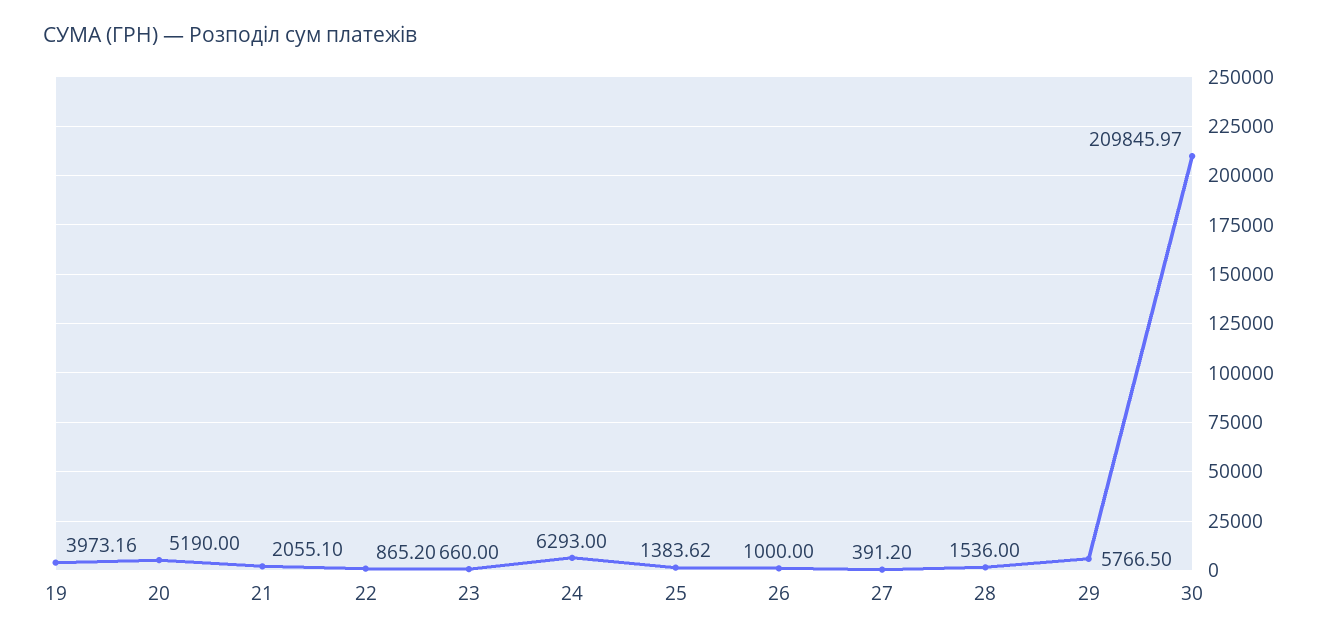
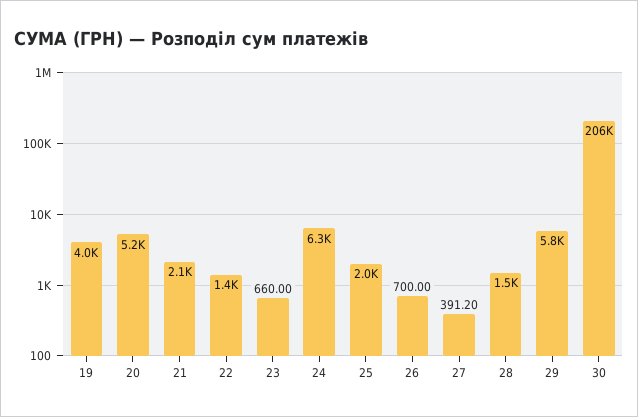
22: 865.2 -> 1400
25: 1383.62 -> 2000
26: 1000 -> 700
30: 209845.97 -> 206000

